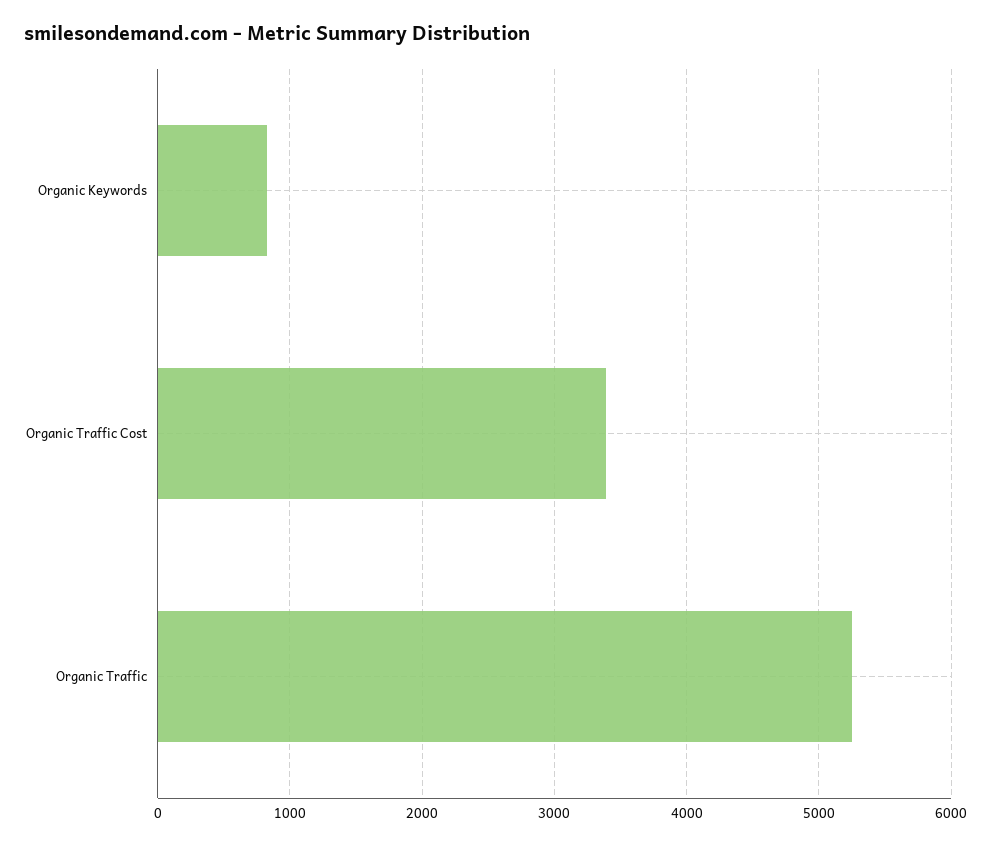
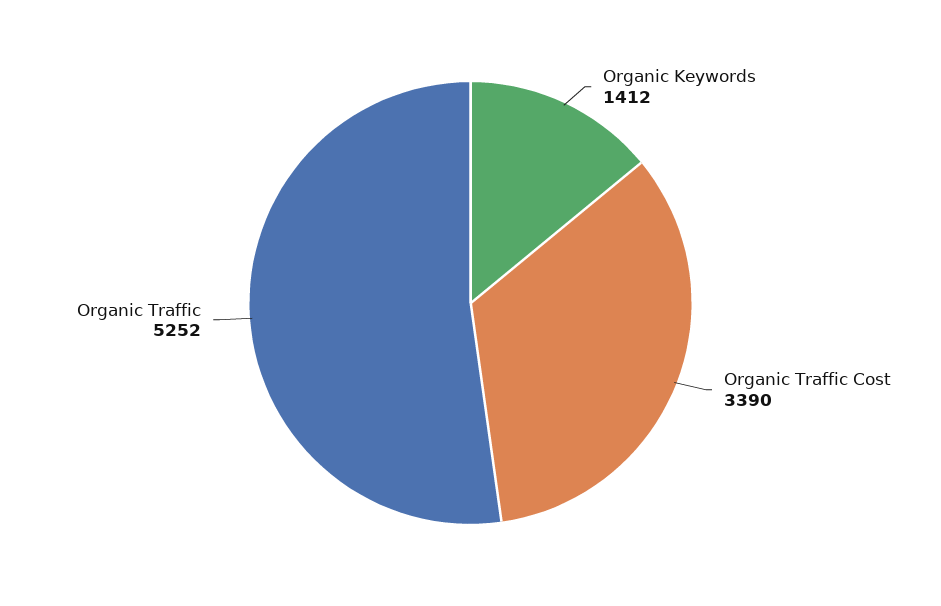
Organic Keywords: 800 -> 1412

